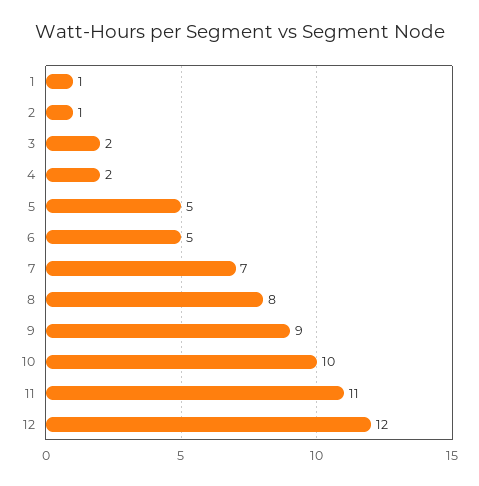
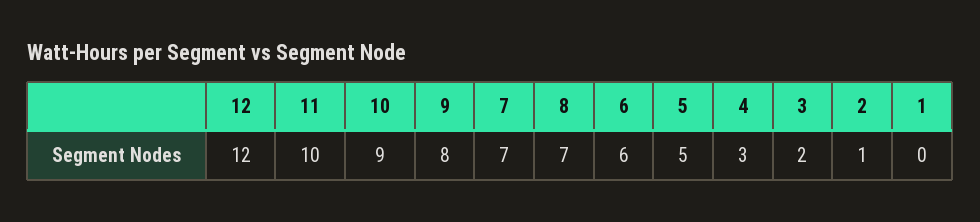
1: 1 -> 0
4: 2 -> 3
6: 5 -> 6
8: 8 -> 7
9: 9 -> 8
10: 10 -> 9
11: 11 -> 10

